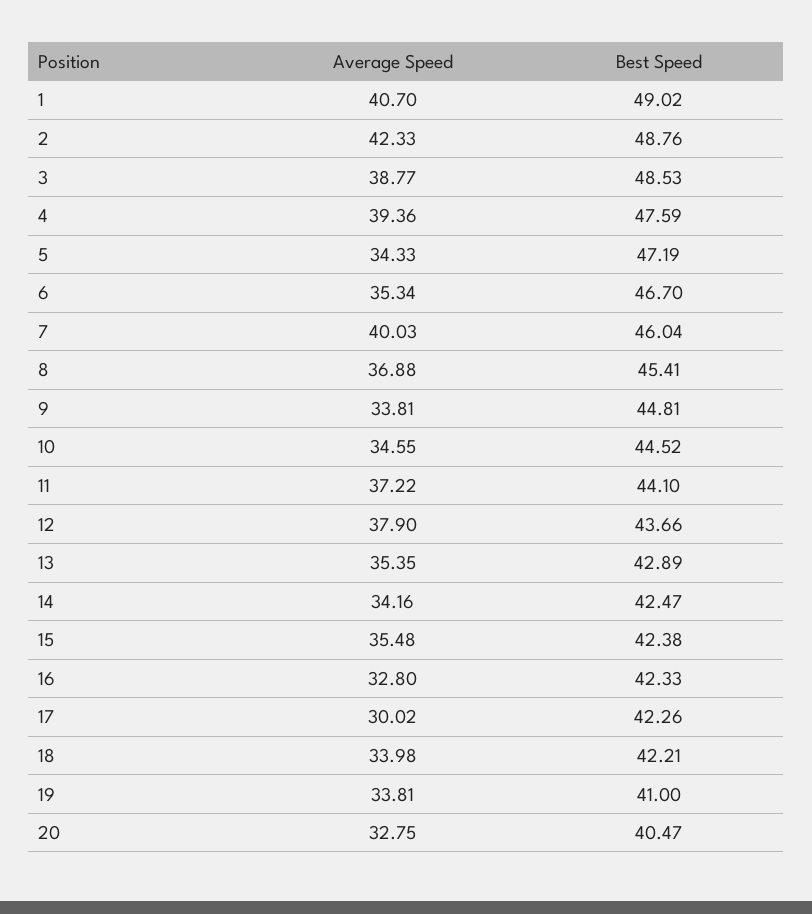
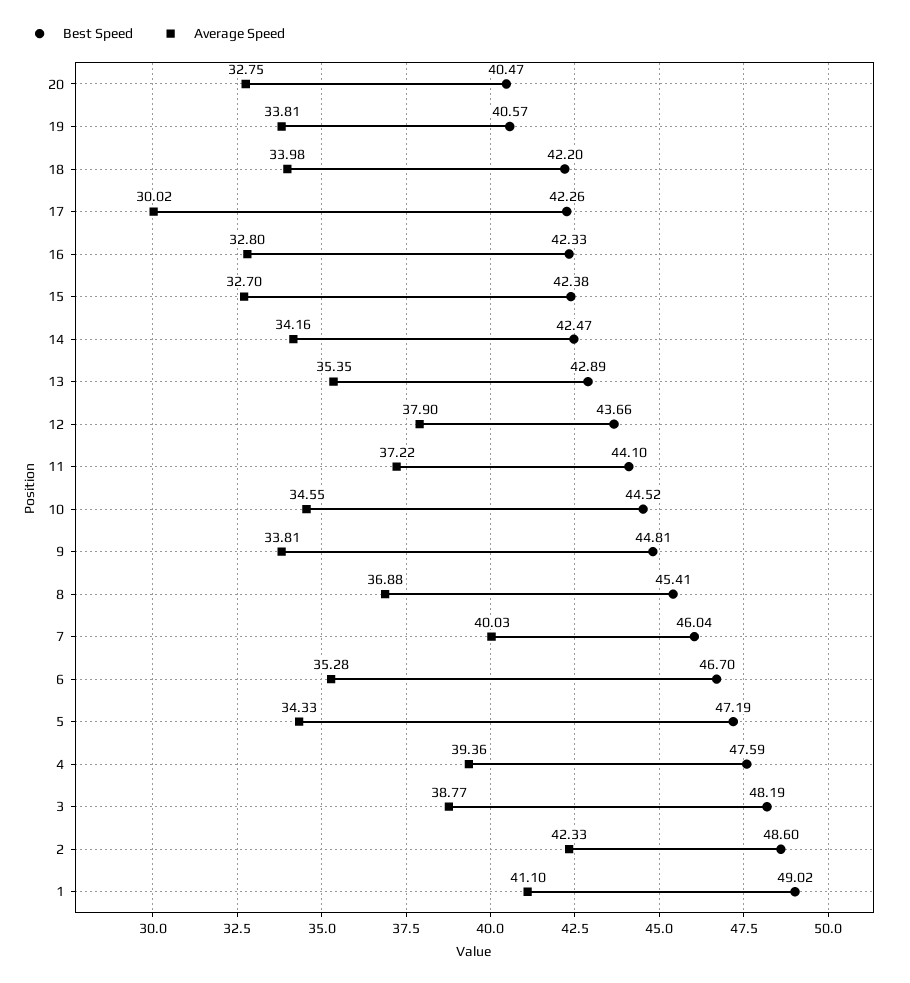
Average Speed, 1: 40.7 -> 41.1
Best Speed, 2: 48.76 -> 48.6
Best Speed, 3: 48.53 -> 48.19
Average Speed, 6: 35.34 -> 35.28
Average Speed, 15: 35.48 -> 32.7
Best Speed, 18: 42.21 -> 42.2
Best Speed, 19: 41 -> 40.57

